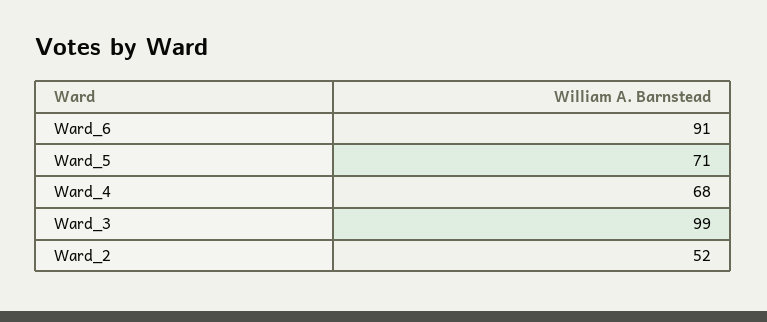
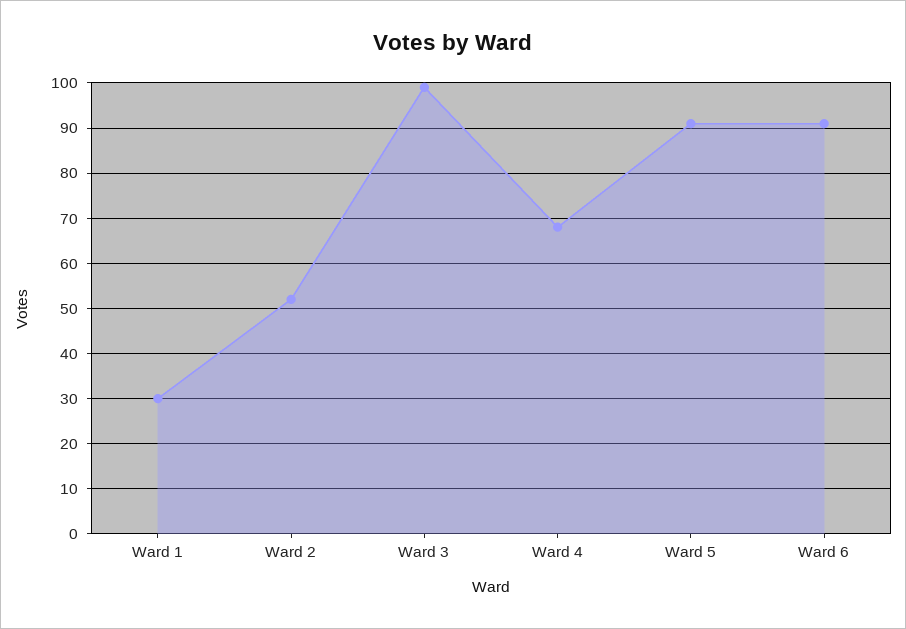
Ward_5: 71 -> 90
Ward 1: none -> 30

